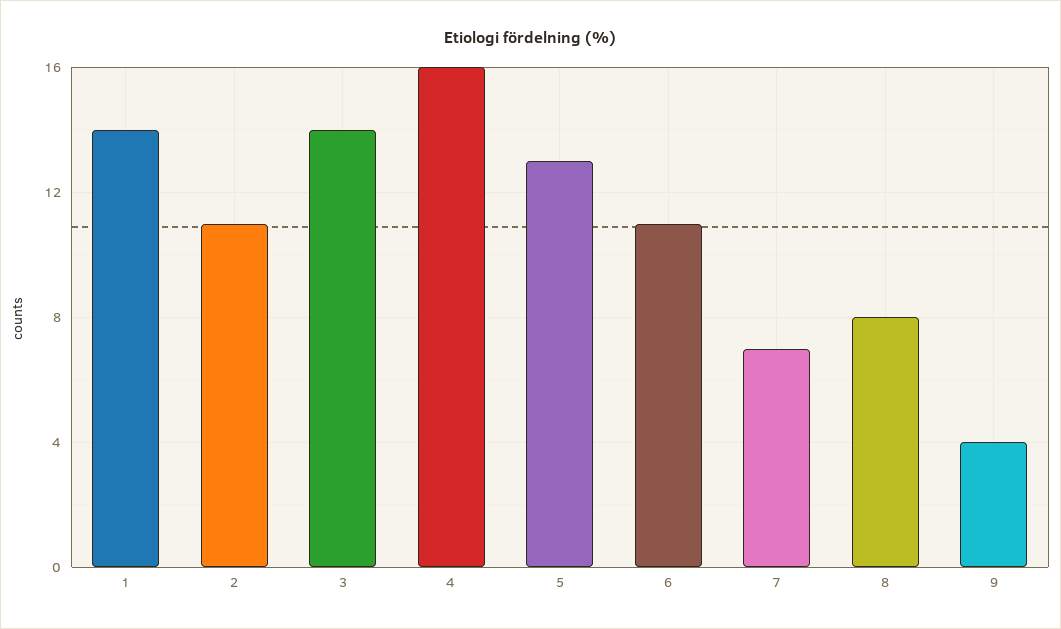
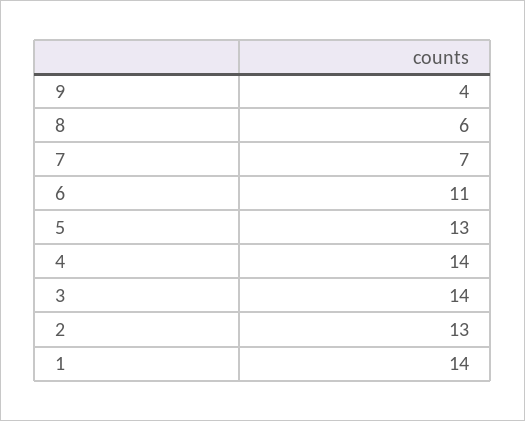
2: 11 -> 13
4: 16 -> 14
8: 8 -> 6

